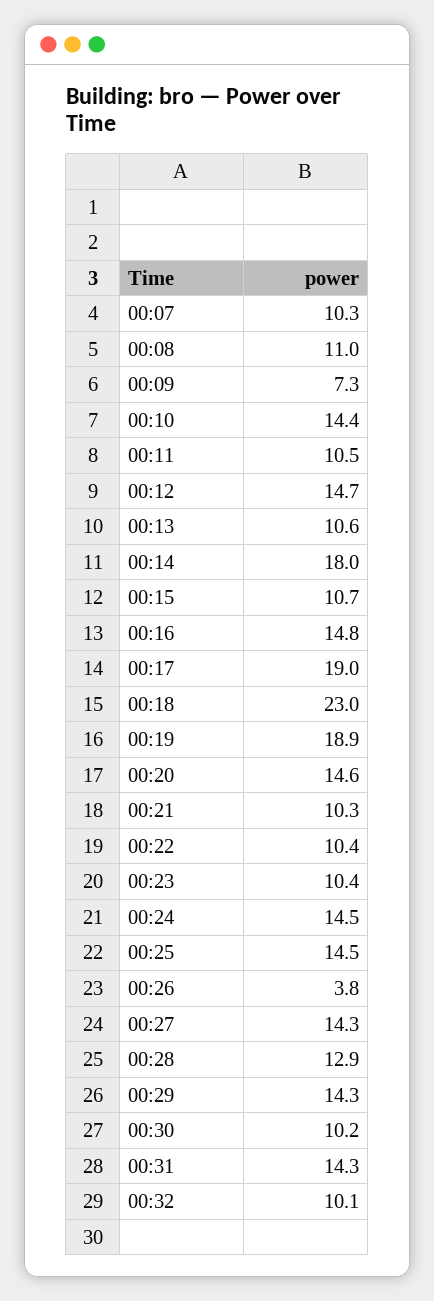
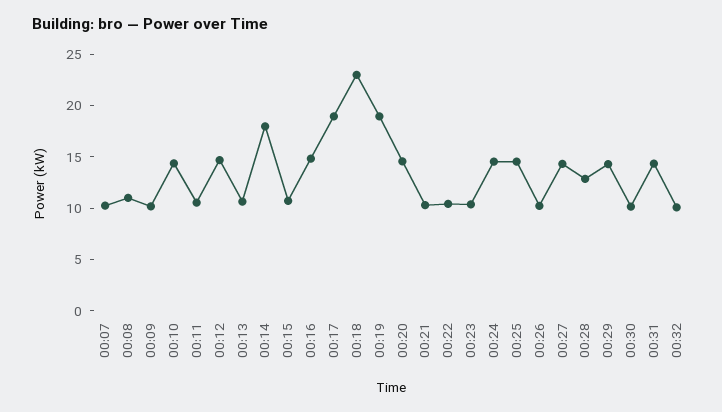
00:09: 7.3 -> 10
00:26: 3.8 -> 10

